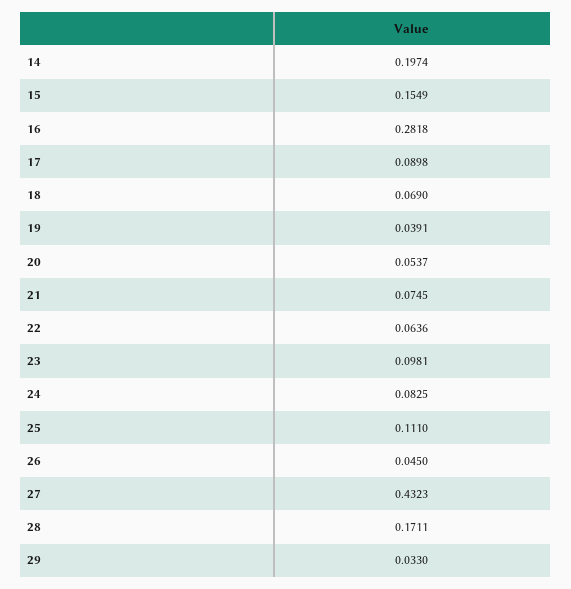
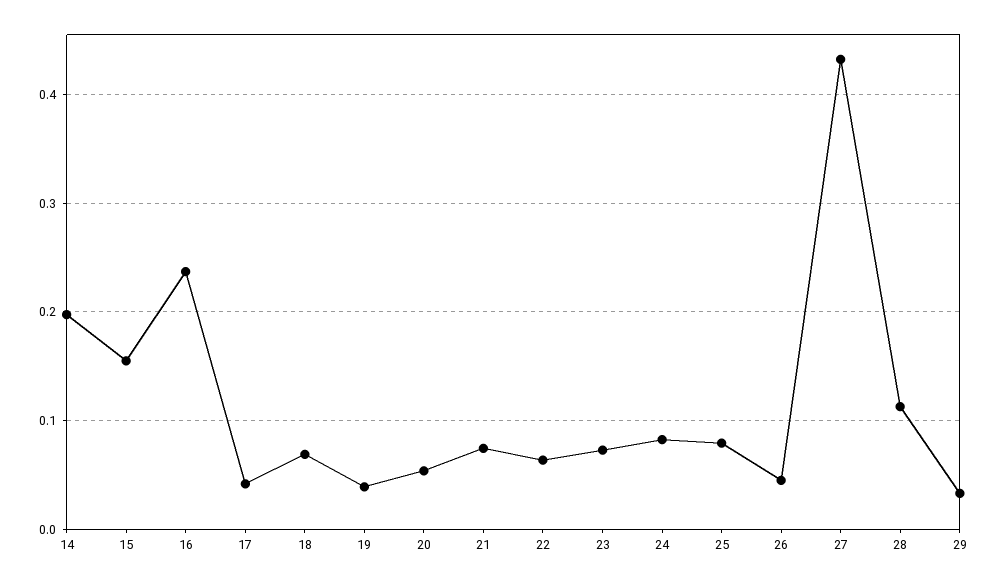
16: 0.2818 -> 0.24
17: 0.0898 -> 0.04
23: 0.0981 -> 0.07
25: 0.111 -> 0.08
28: 0.1711 -> 0.11

